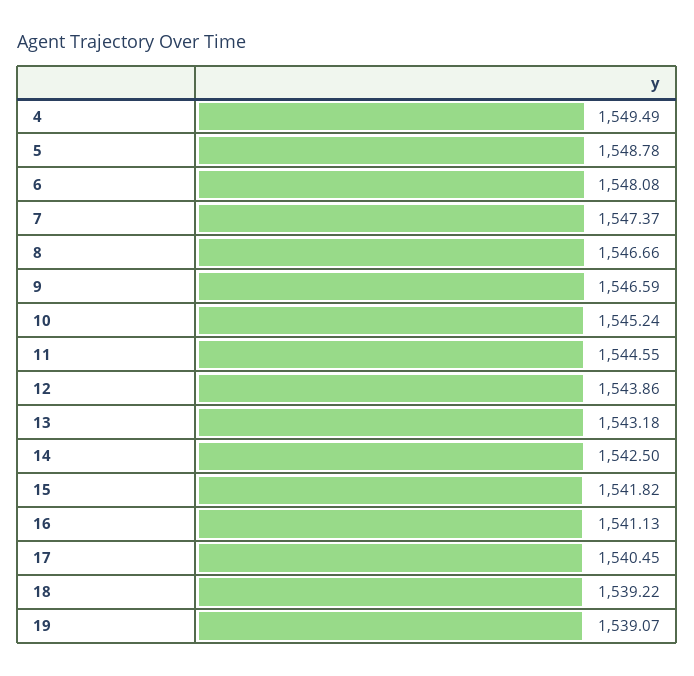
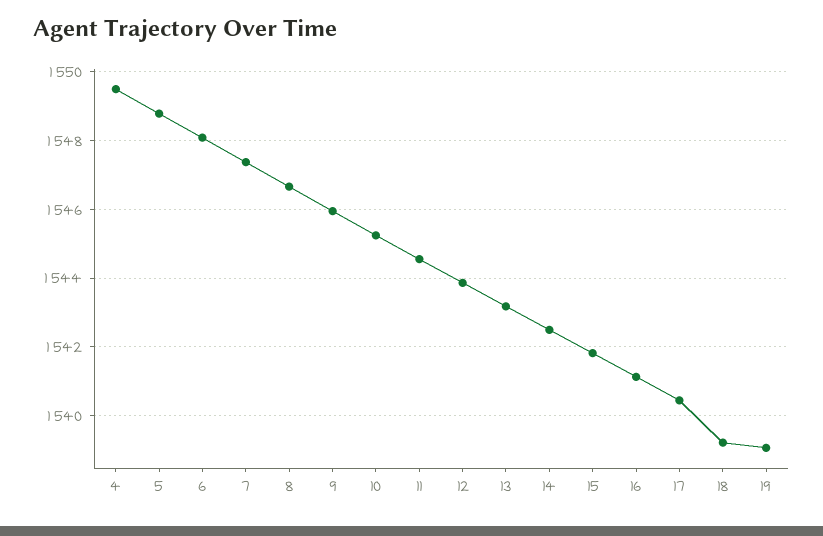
9: 1546.59 -> 1546

